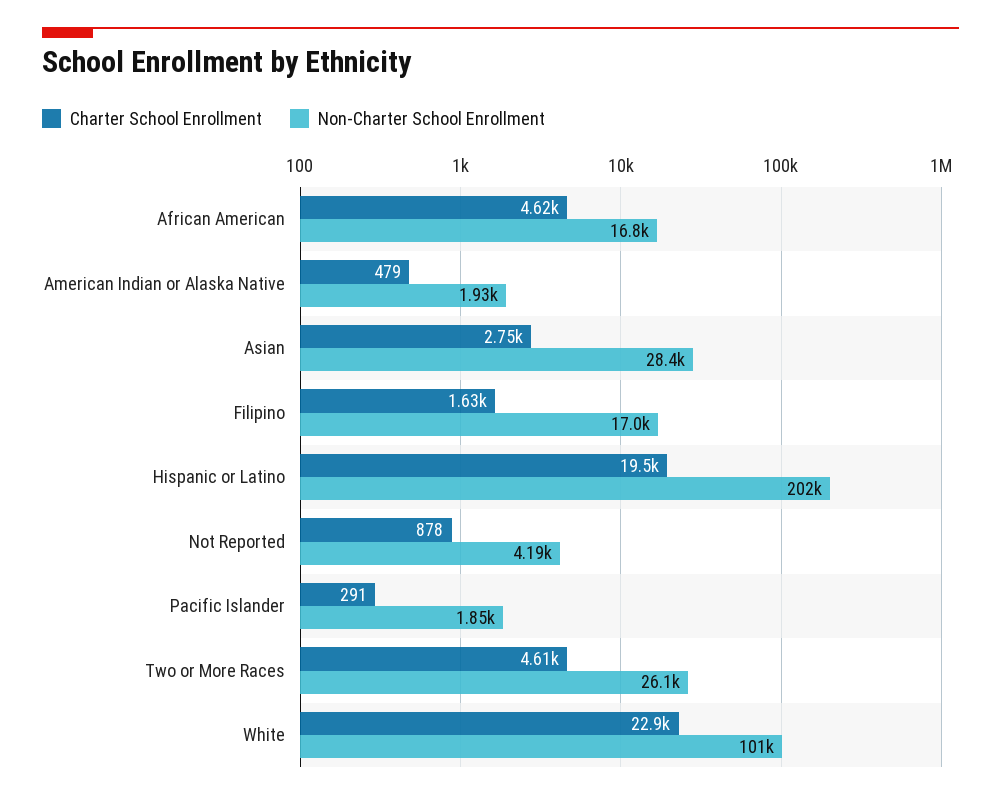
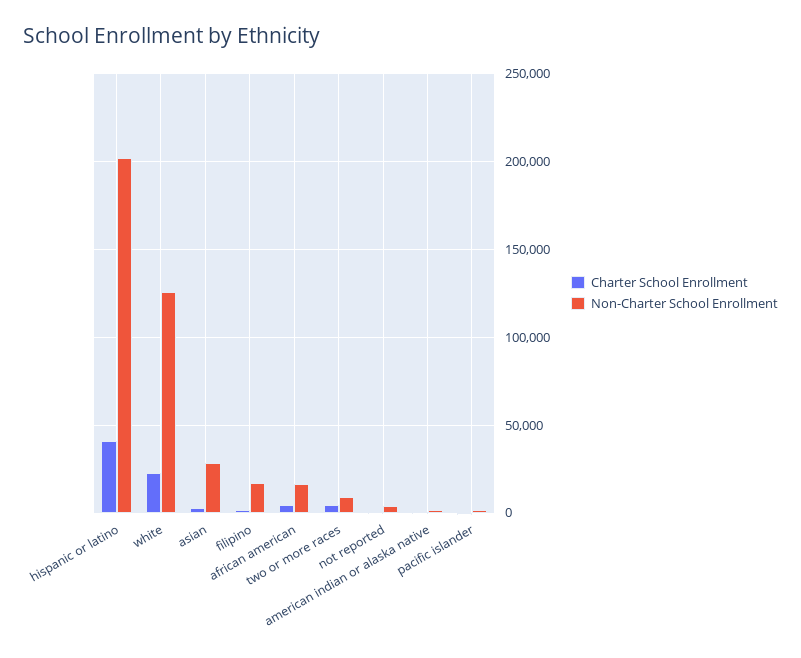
Charter School Enrollment, Hispanic or Latino: 19500 -> 40000
Non-Charter School Enrollment, Two or More Races: 26100 -> 10000
Non-Charter School Enrollment, White: 101000 -> 125000

